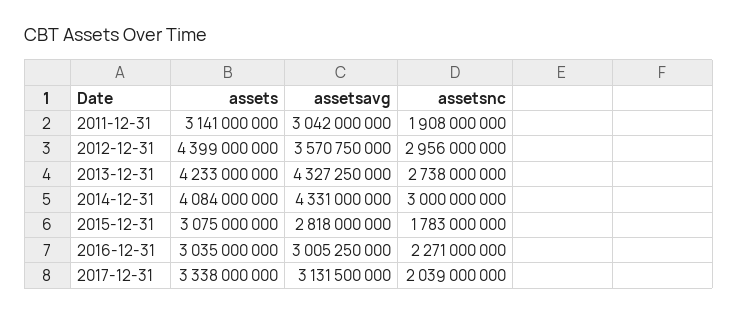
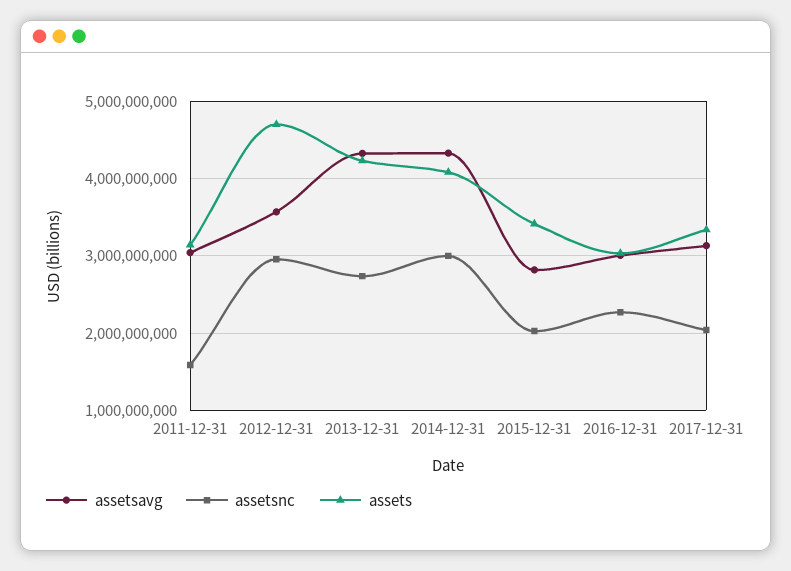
assetsnc, 2011-12-31: 1908000000 -> 1600000000
assets, 2012-12-31: 4399000000 -> 4700000000
assets, 2015-12-31: 3075000000 -> 3400000000
assetsnc, 2015-12-31: 1783000000 -> 2000000000

